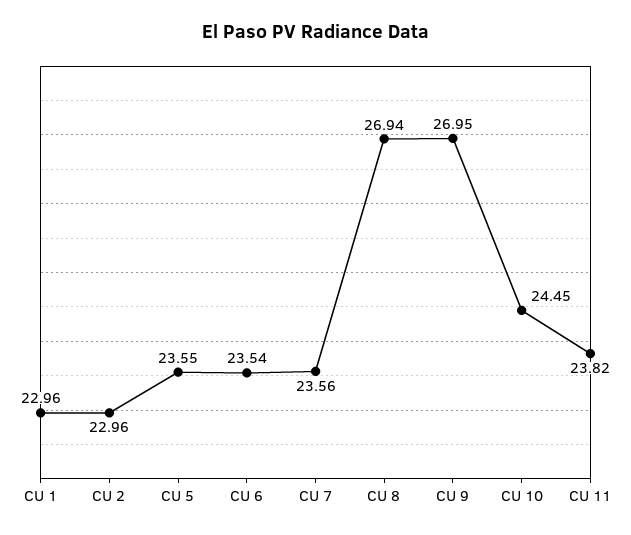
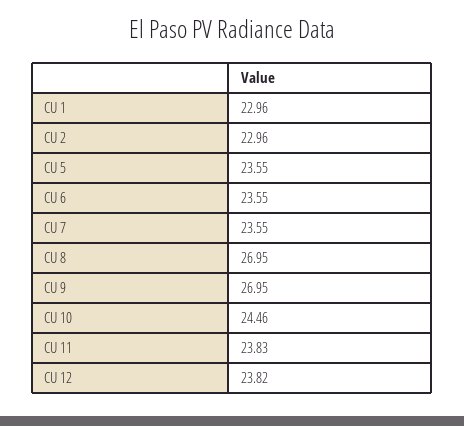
CU 6: 23.54 -> 23.55
CU 7: 23.56 -> 23.55
CU 8: 26.94 -> 26.95
CU 10: 24.45 -> 24.46
CU 11: 23.82 -> 23.83
CU 12: none -> 23.82

